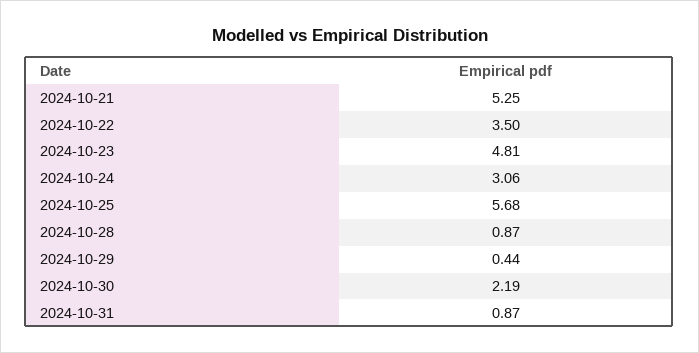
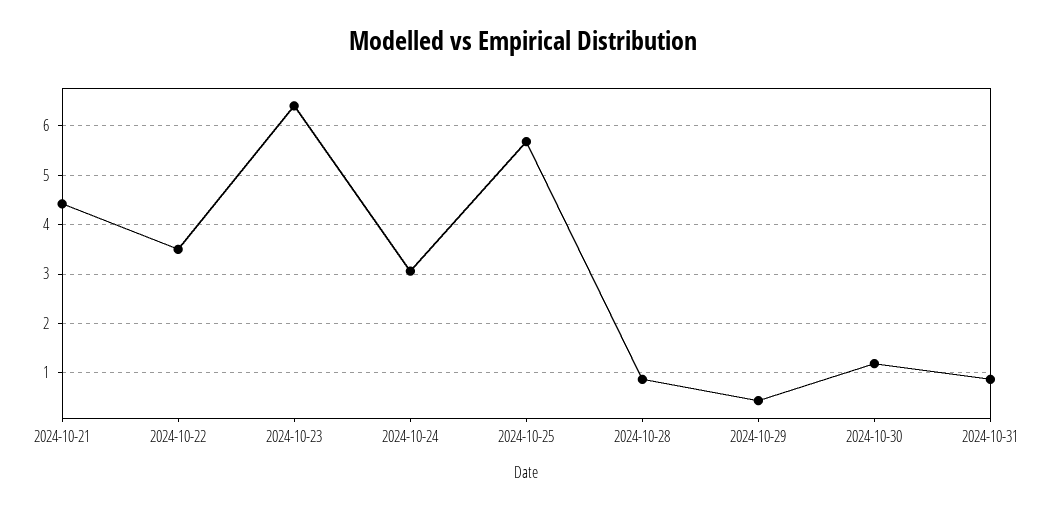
2024-10-21: 5.25 -> 4.4
2024-10-23: 4.81 -> 6.4
2024-10-30: 2.19 -> 1.2

